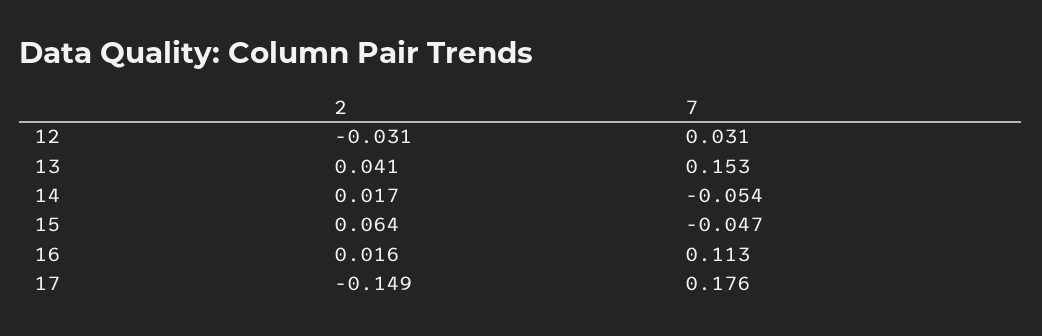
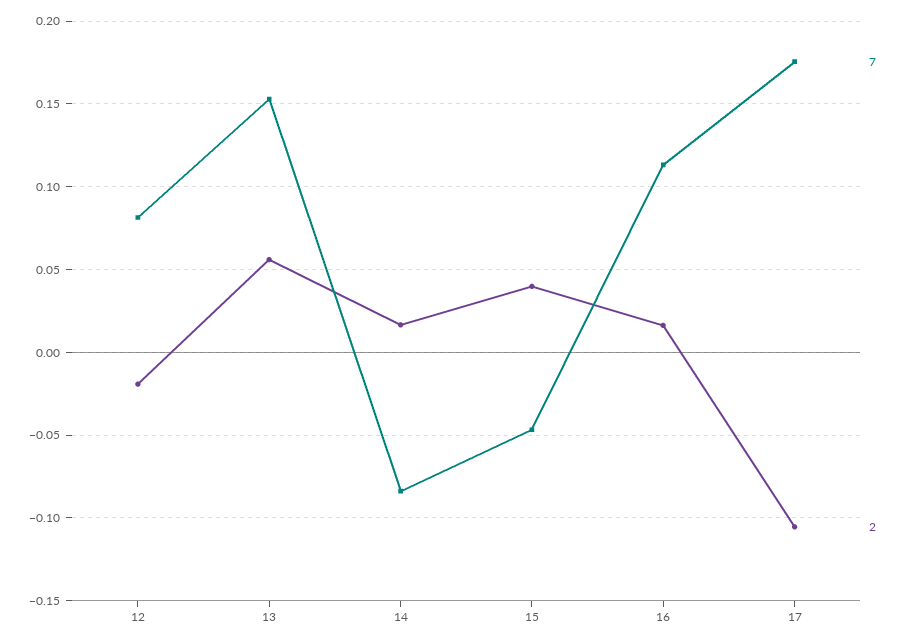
2, 12: -0.031 -> -0.02
7, 12: 0.031 -> 0.08
2, 13: 0.041 -> 0.055
7, 14: -0.054 -> -0.085
2, 15: 0.064 -> 0.04
2, 17: -0.149 -> -0.105

